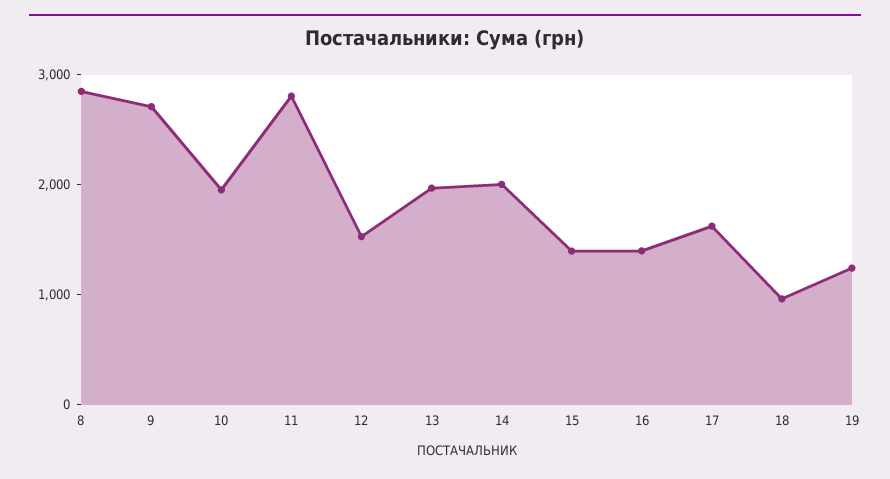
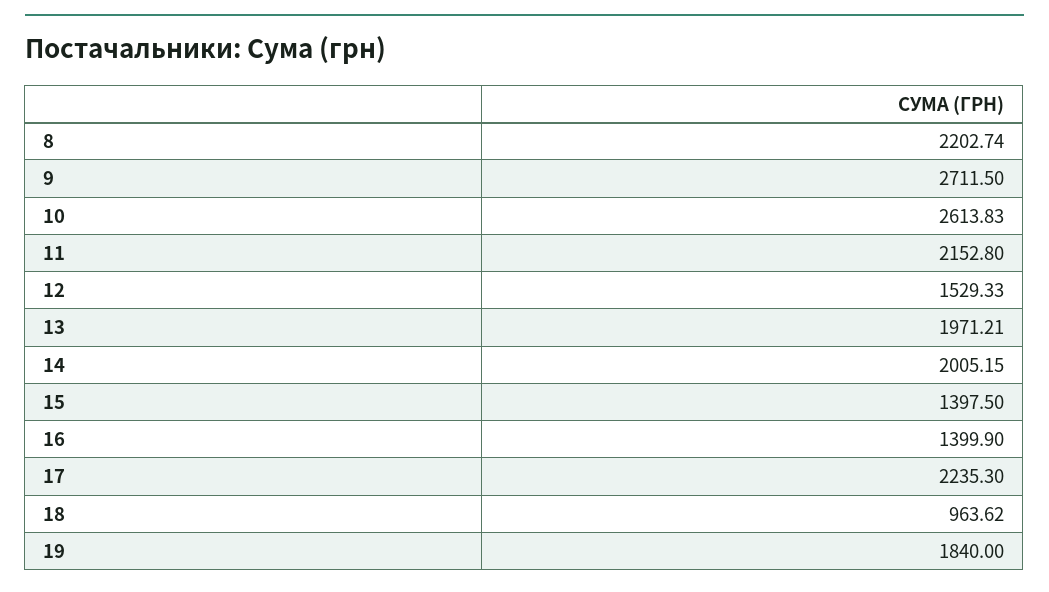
8: 2800 -> 2202.74
10: 2000 -> 2613.83
11: 2800 -> 2152.8
17: 1600 -> 2235.3
19: 1200 -> 1840

